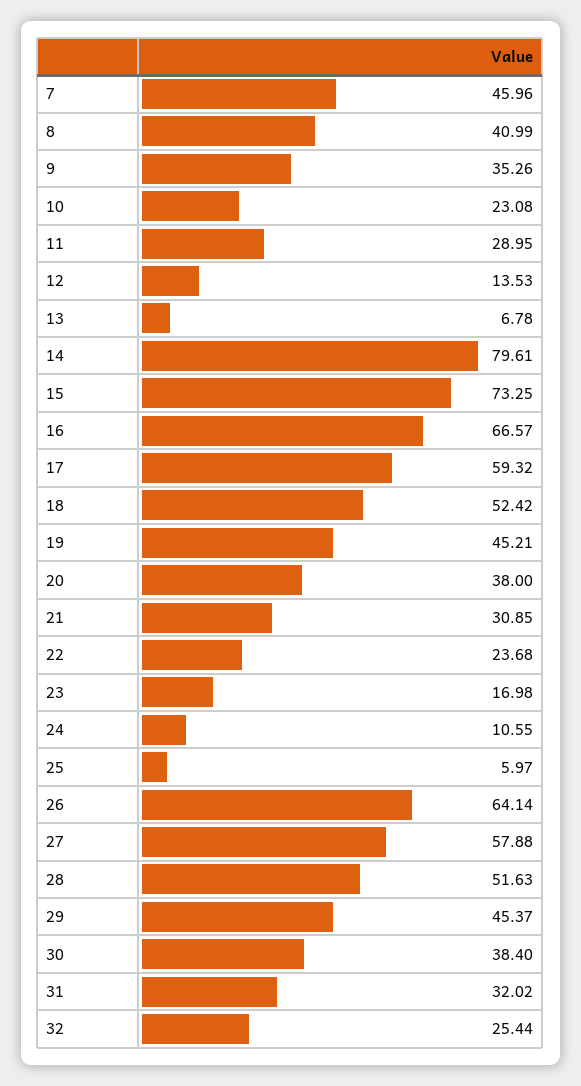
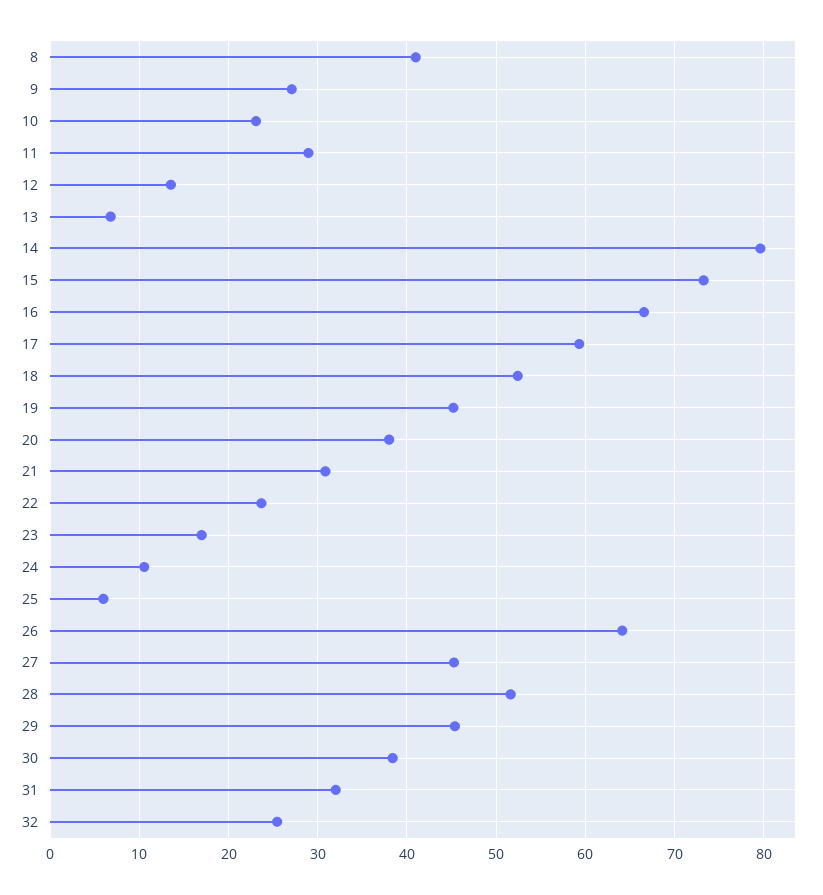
7: 45.96 -> none
9: 35.26 -> 27
27: 57.88 -> 45

